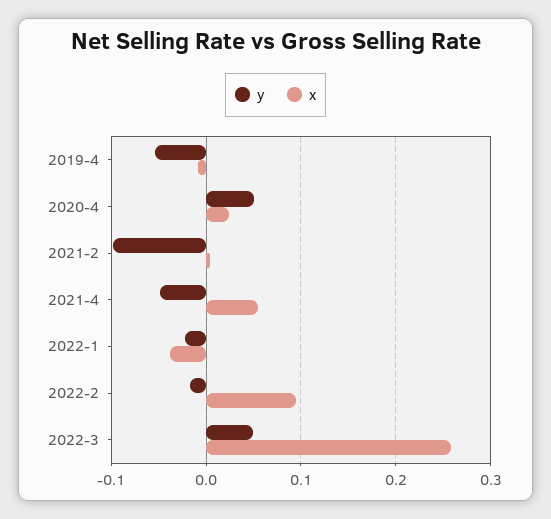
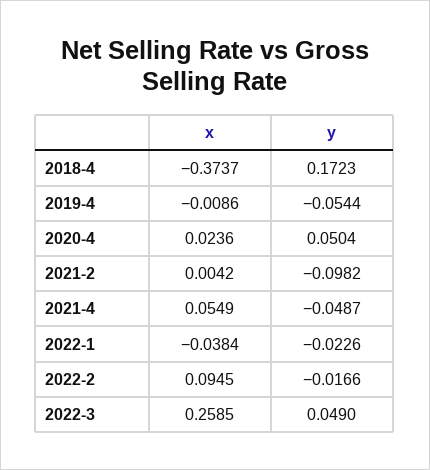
x, 2018-4: none -> -0.3737
y, 2018-4: none -> 0.1723

